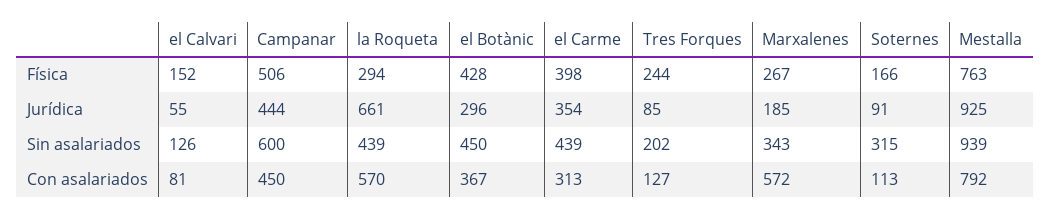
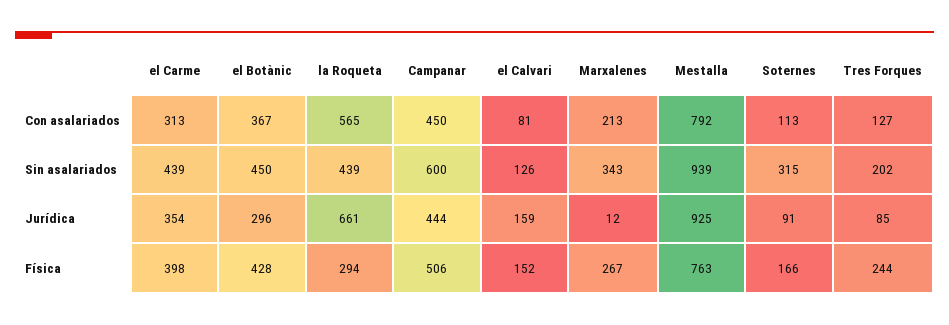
el Calvari, Jurídica: 55 -> 159
Marxalenes, Jurídica: 185 -> 12
la Roqueta, Con asalariados: 570 -> 565
Marxalenes, Con asalariados: 572 -> 213

